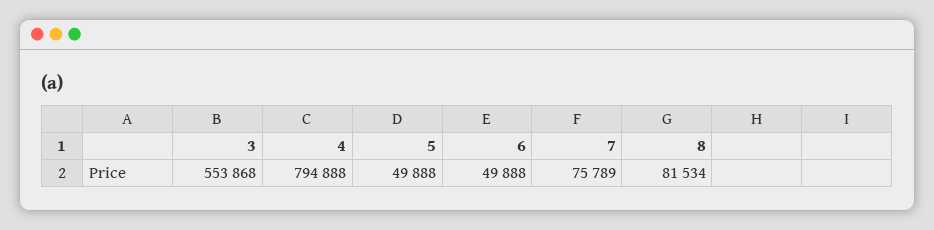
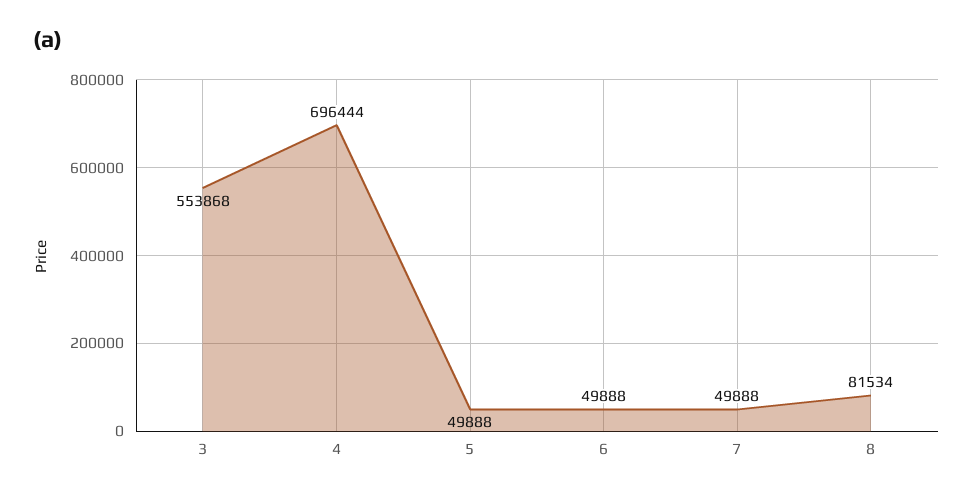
4: 794888 -> 696444
7: 75789 -> 49888

